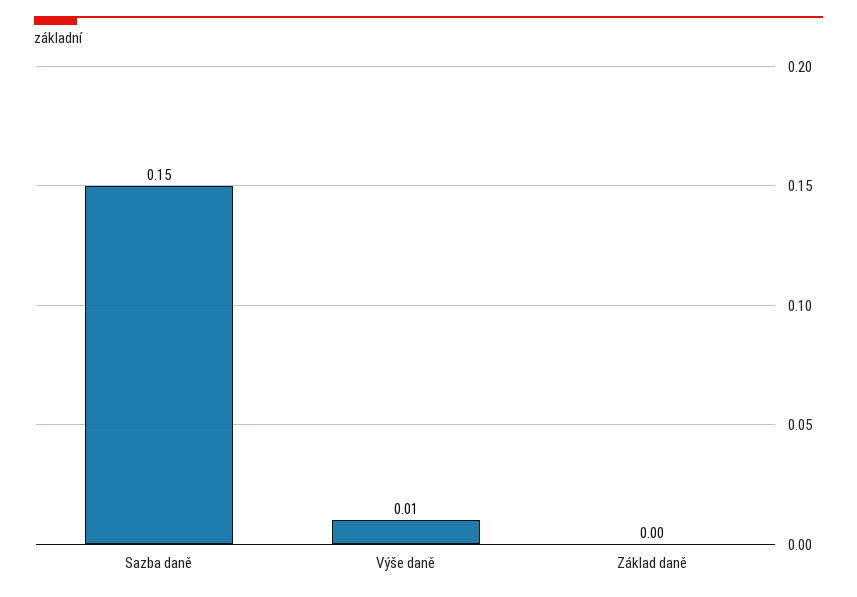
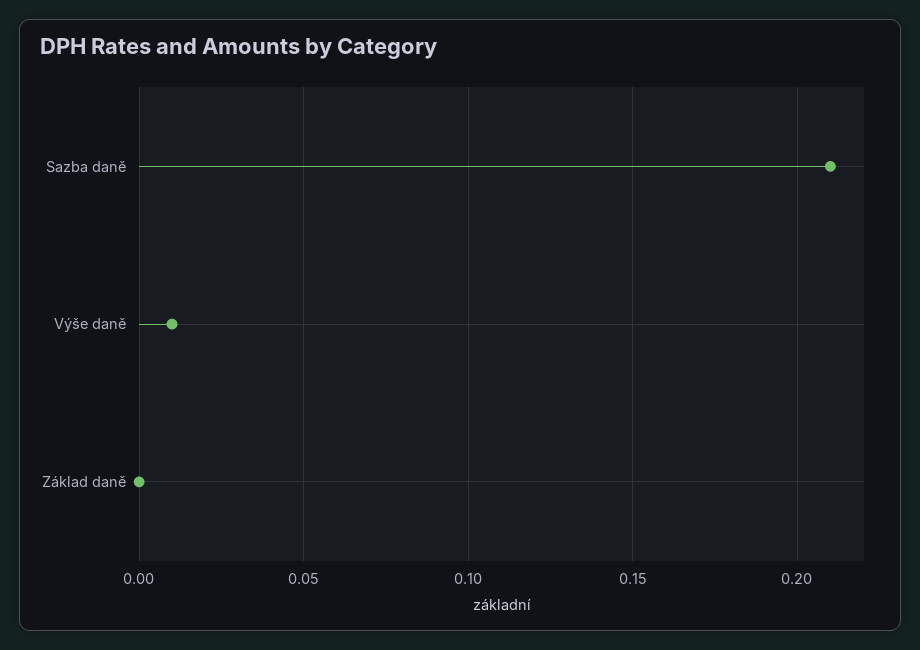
Sazba daně: 0.15 -> 0.21

